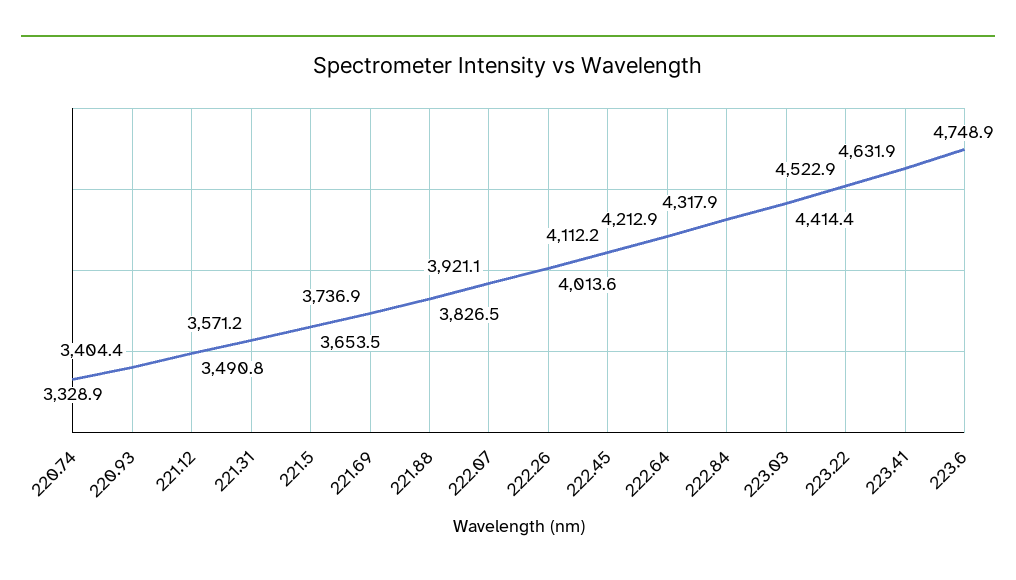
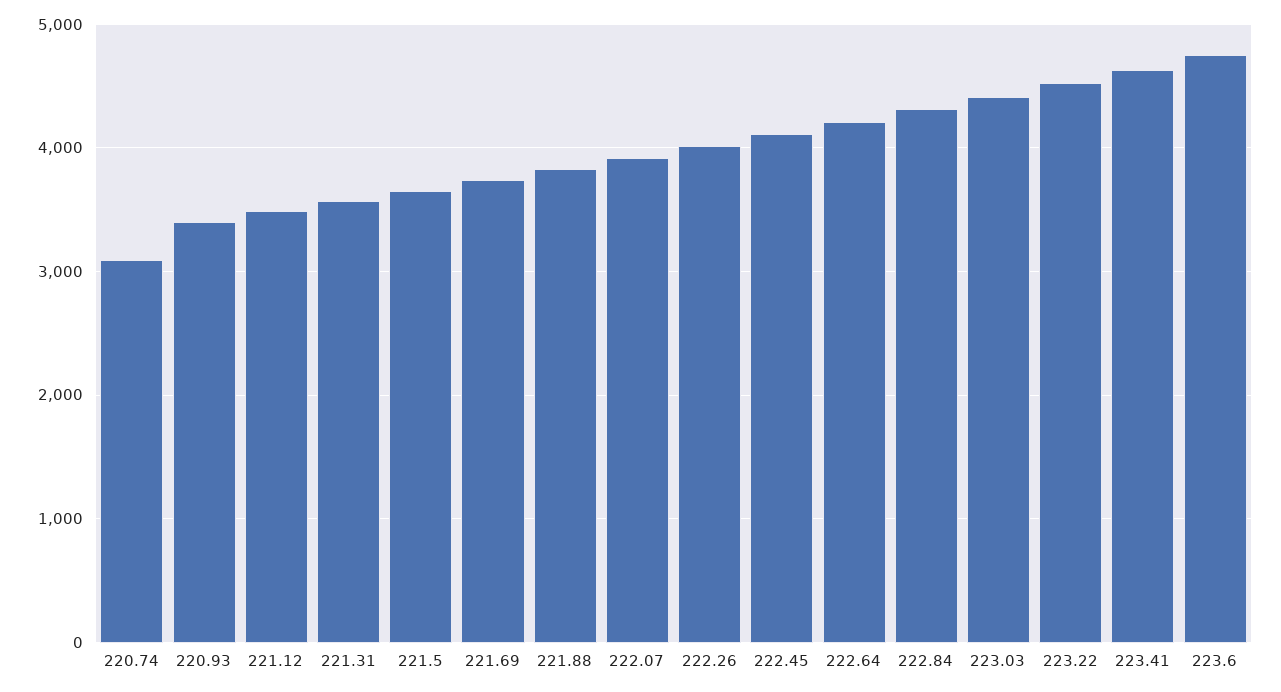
220.74: 3328.9 -> 3100

